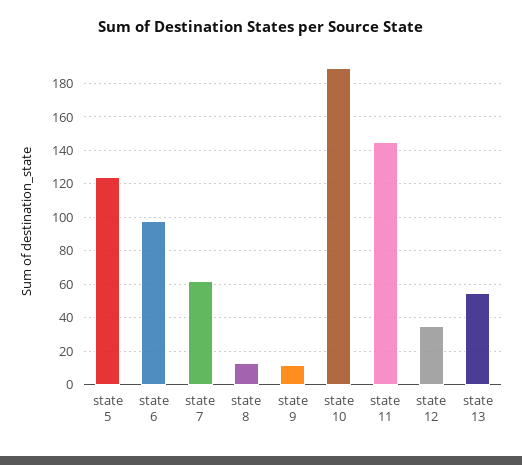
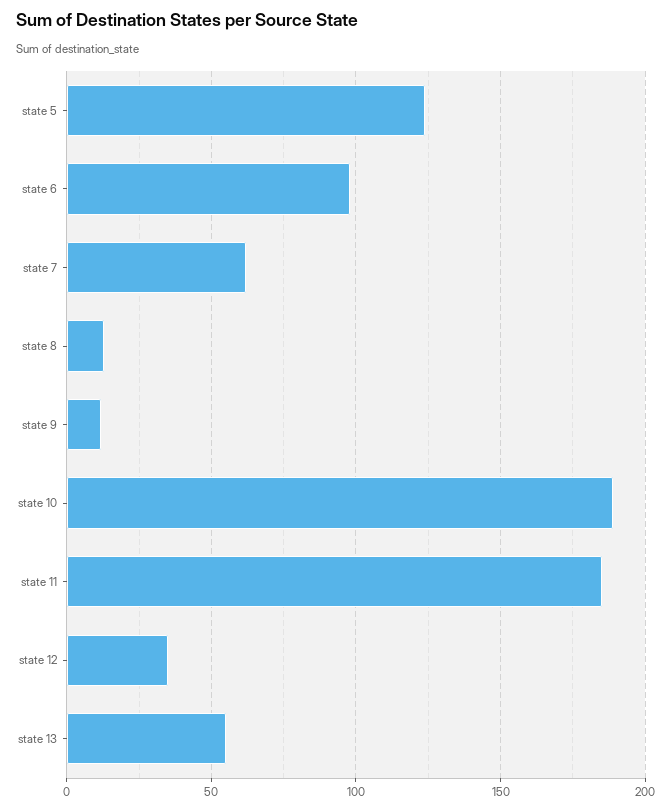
state 11: 145 -> 185

